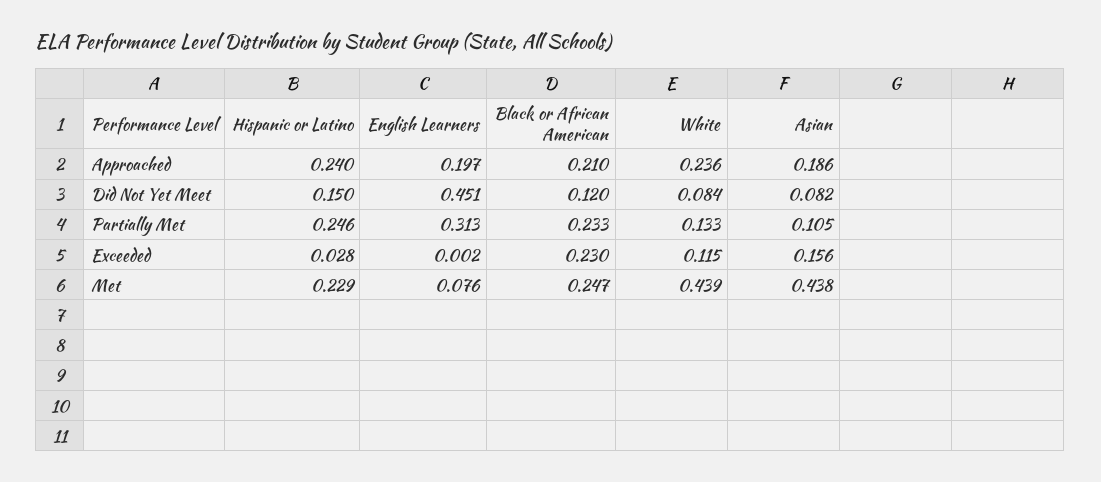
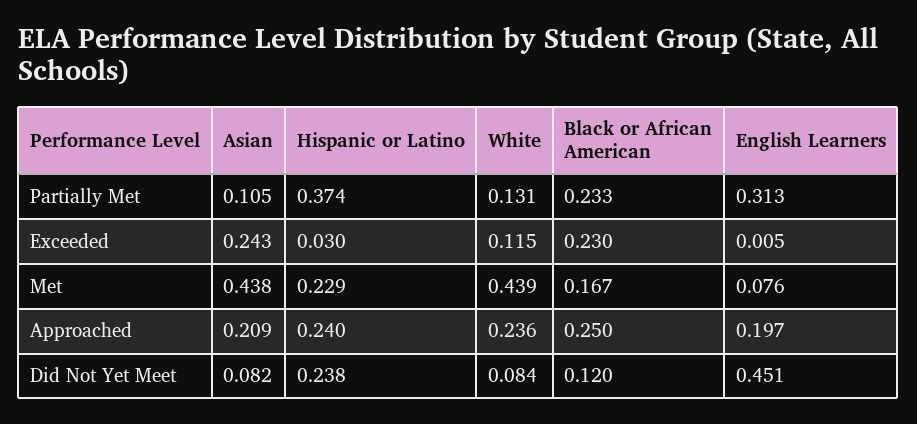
Black or African American, Approached: 0.21 -> 0.25
Asian, Approached: 0.186 -> 0.209
Hispanic or Latino, Did Not Yet Meet: 0.15 -> 0.238
Hispanic or Latino, Partially Met: 0.246 -> 0.374
White, Partially Met: 0.133 -> 0.131
Hispanic or Latino, Exceeded: 0.028 -> 0.03
English Learners, Exceeded: 0.002 -> 0.005
Asian, Exceeded: 0.156 -> 0.243
Black or African American, Met: 0.247 -> 0.167

